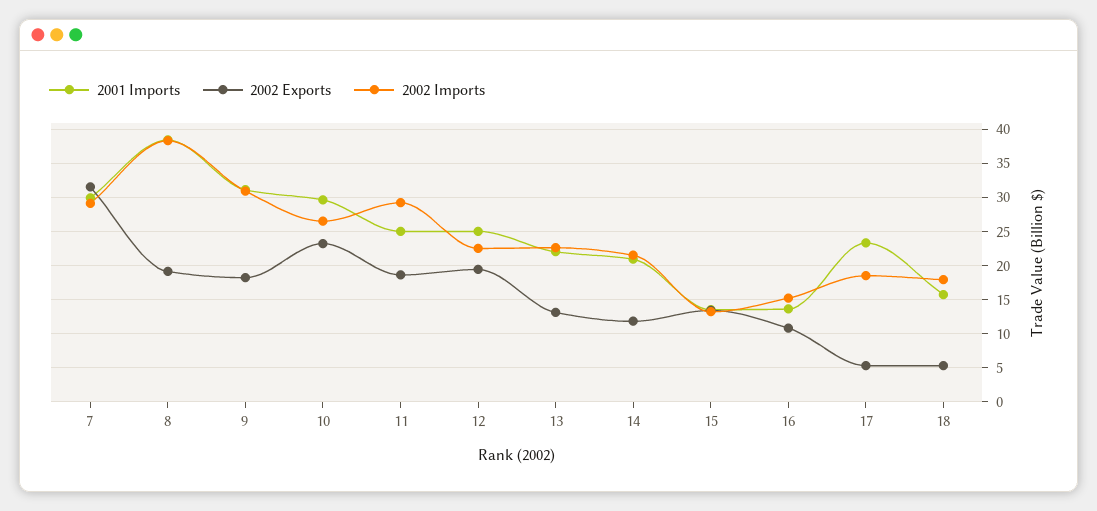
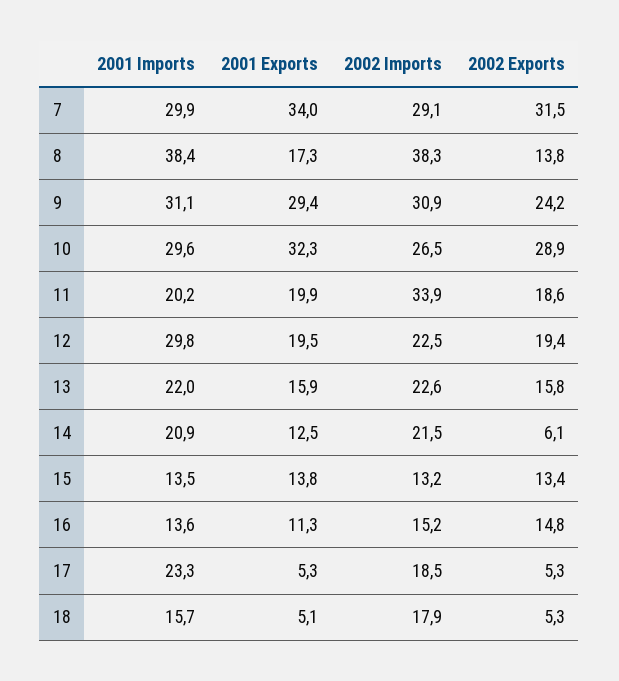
2002 Exports, 8: 19 -> 13.8
2002 Exports, 9: 18 -> 24.2
2002 Exports, 10: 23 -> 28.9
2001 Imports, 11: 25 -> 20.2
2002 Imports, 11: 29 -> 33.9
2001 Imports, 12: 25 -> 29.8
2002 Exports, 13: 13 -> 15.8
2002 Exports, 14: 12 -> 6.1
2002 Exports, 16: 11 -> 14.8
2001 Exports, 7: none -> 34
2001 Exports, 8: none -> 17.3
2001 Exports, 9: none -> 29.4
2001 Exports, 10: none -> 32.3
2001 Exports, 11: none -> 19.9
2001 Exports, 12: none -> 19.5
2001 Exports, 13: none -> 15.9
2001 Exports, 14: none -> 12.5
2001 Exports, 15: none -> 13.8
2001 Exports, 16: none -> 11.3
2001 Exports, 17: none -> 5.3
2001 Exports, 18: none -> 5.1

